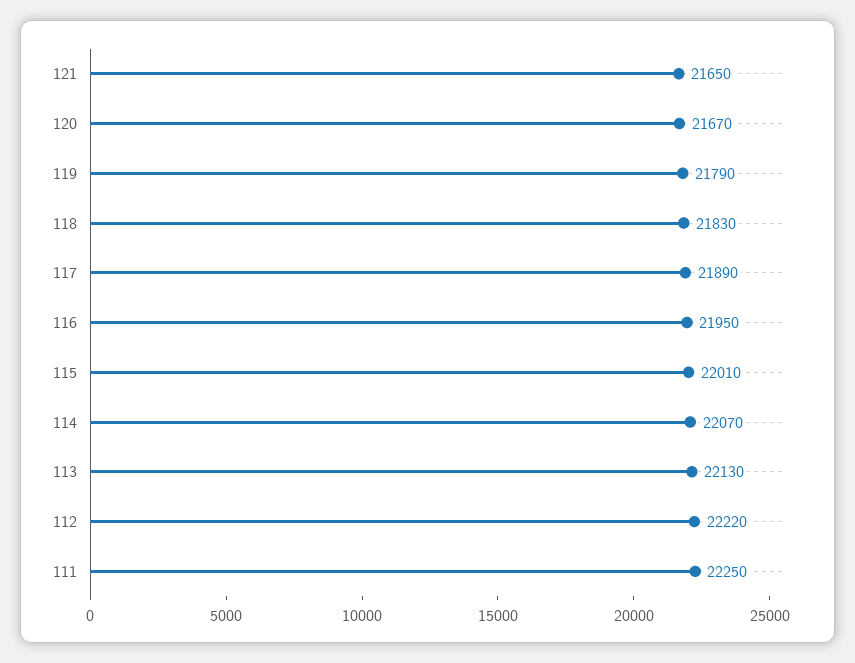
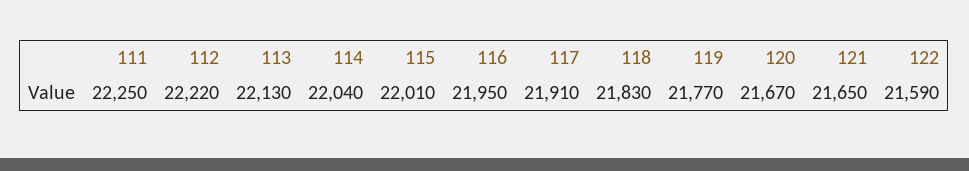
119: 21790 -> 21770
117: 21890 -> 21910
114: 22070 -> 22040
122: none -> 21590

